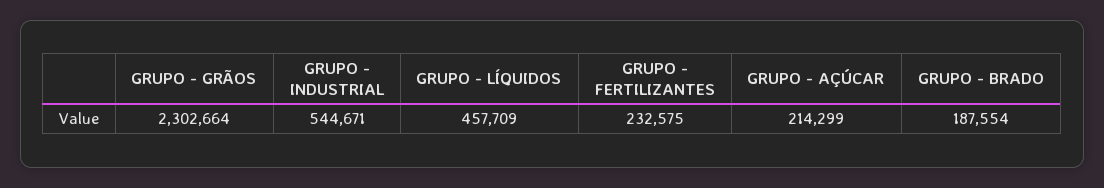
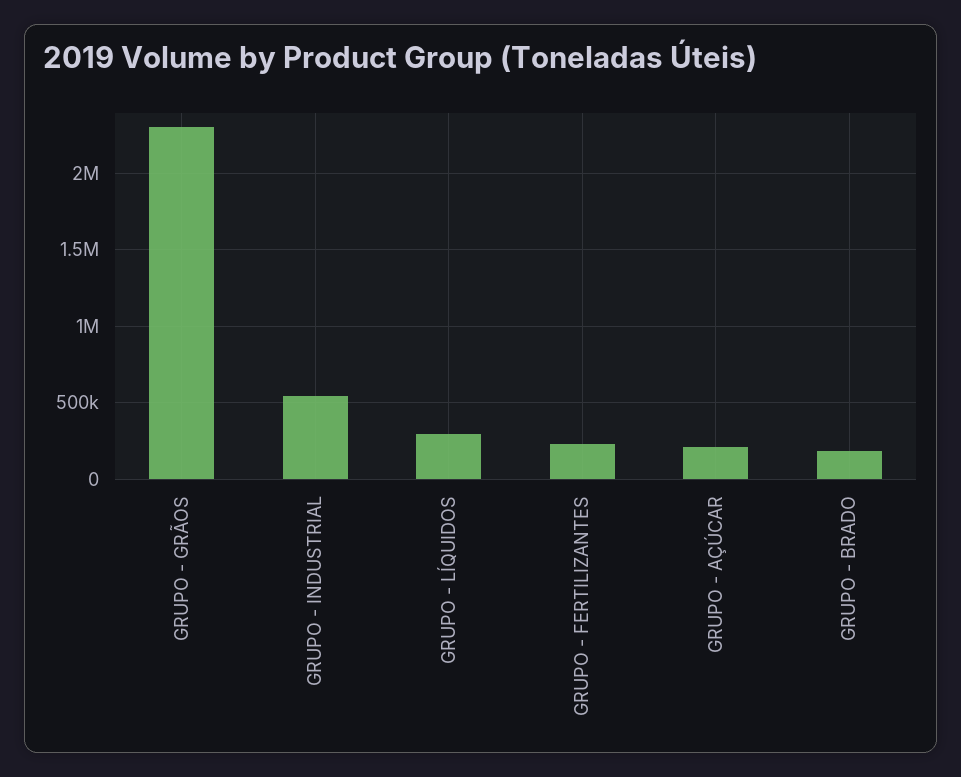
GRUPO - LÍQUIDOS: 457709 -> 300000

